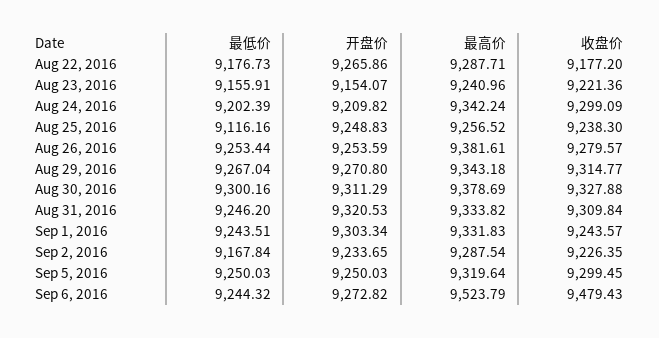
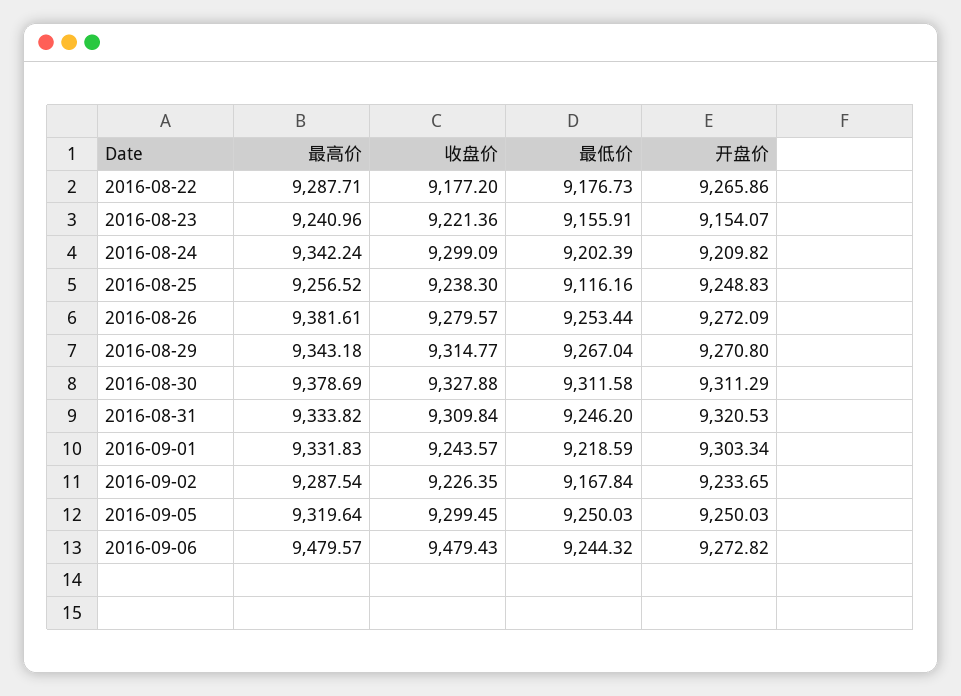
开盘价, Aug 26, 2016: 9253.59 -> 9272.09
最低价, Aug 30, 2016: 9300.16 -> 9311.58
最低价, Sep 1, 2016: 9243.51 -> 9218.59
最高价, Sep 6, 2016: 9523.79 -> 9479.57

